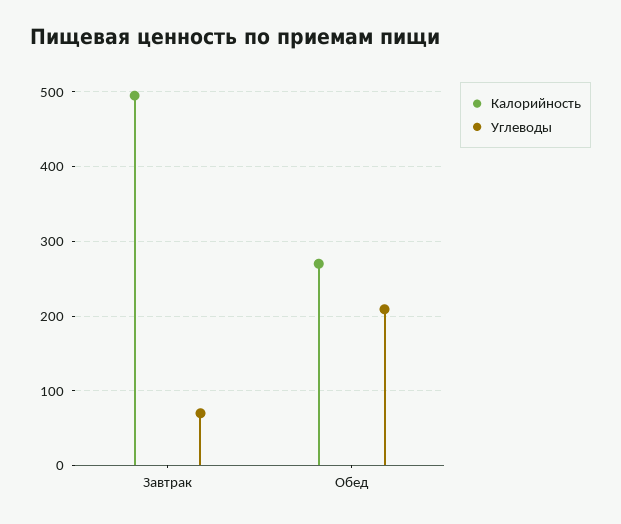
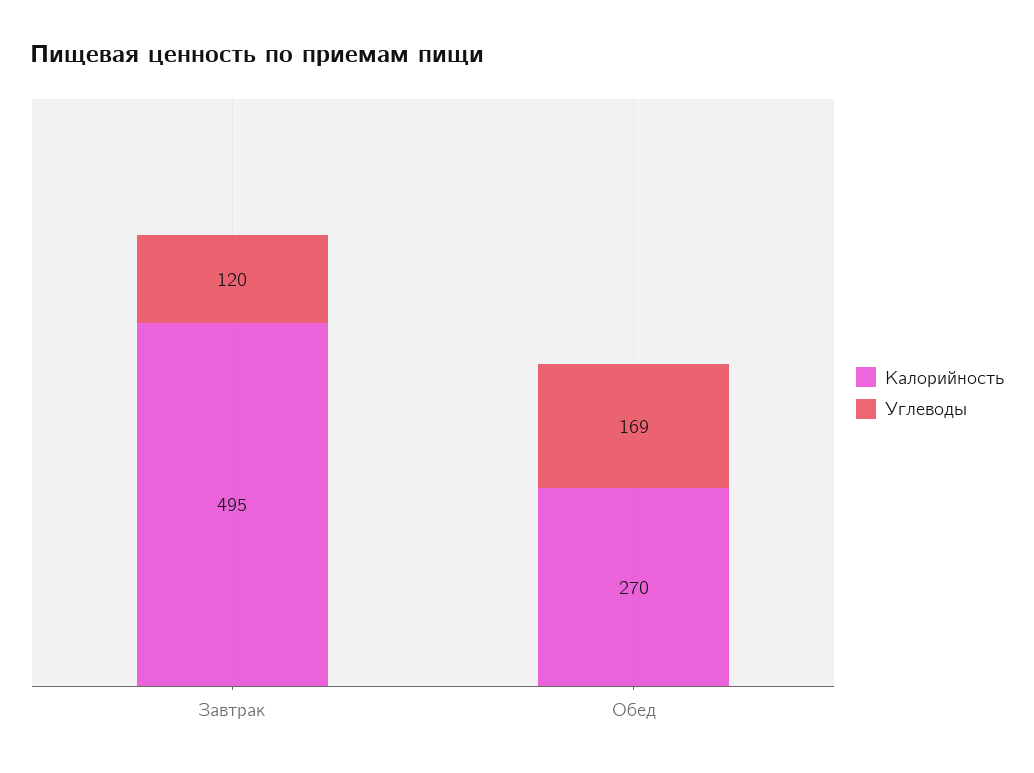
Углеводы, Завтрак: 70 -> 120
Углеводы, Обед: 210 -> 169

